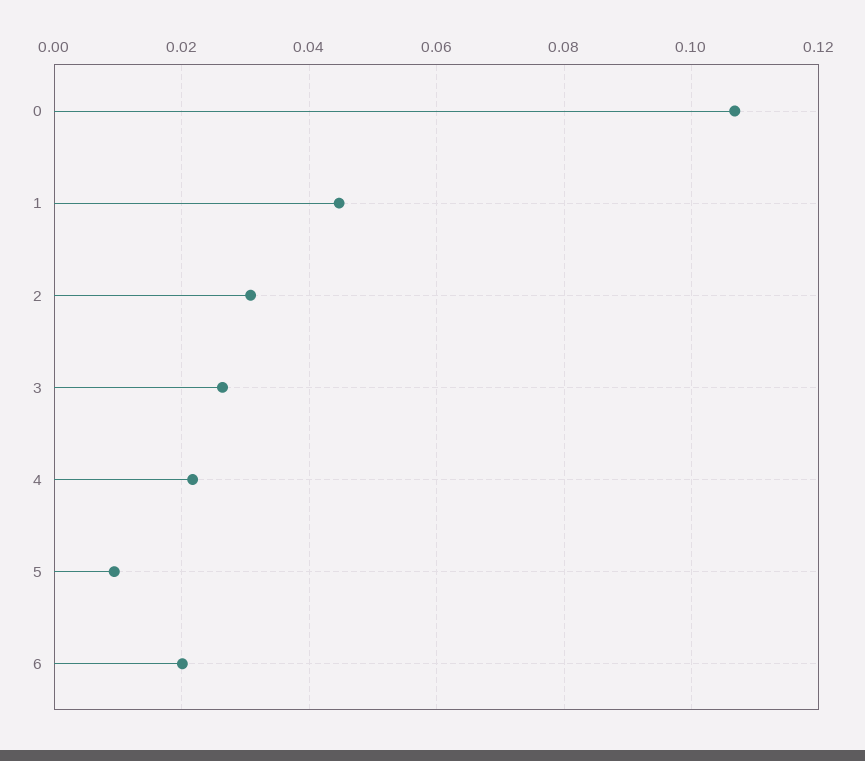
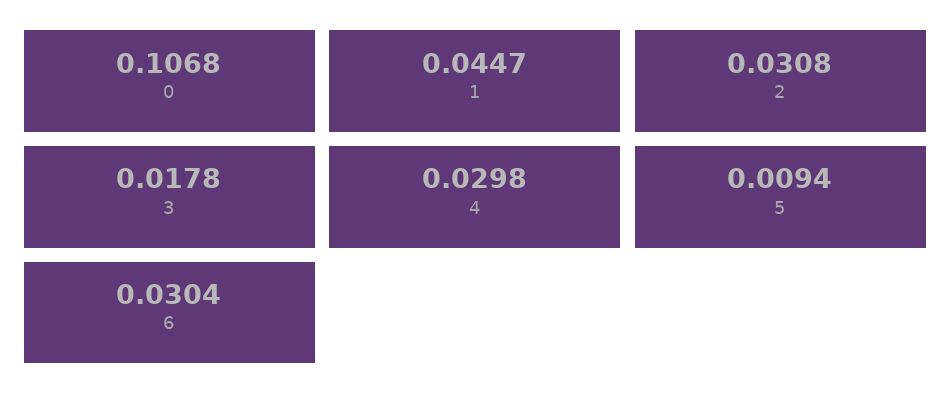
3: 0.026 -> 0.0178
4: 0.022 -> 0.0298
6: 0.02 -> 0.0304

